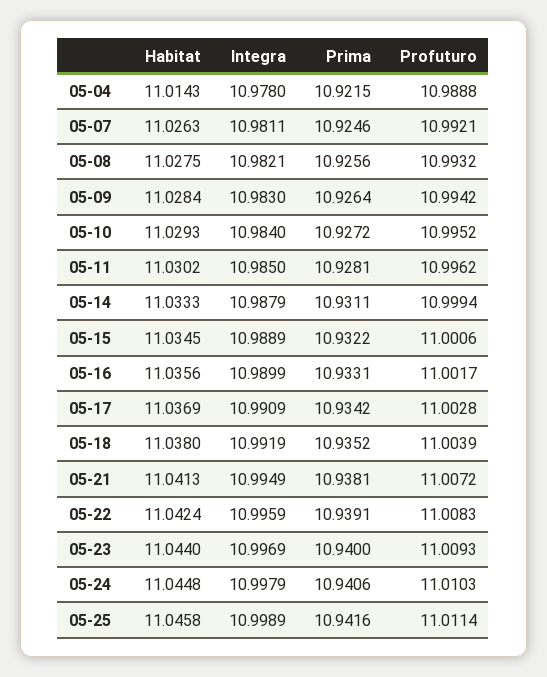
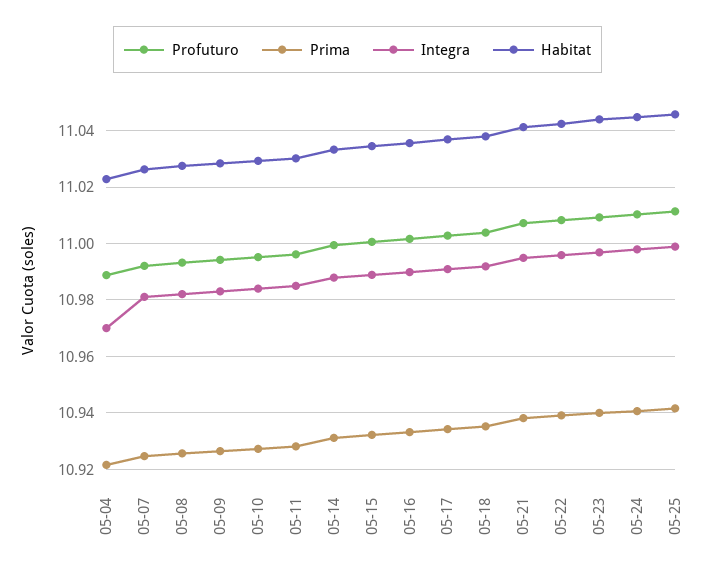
Habitat, 05-04: 11.0143 -> 11.0225
Integra, 05-04: 10.978 -> 10.97

